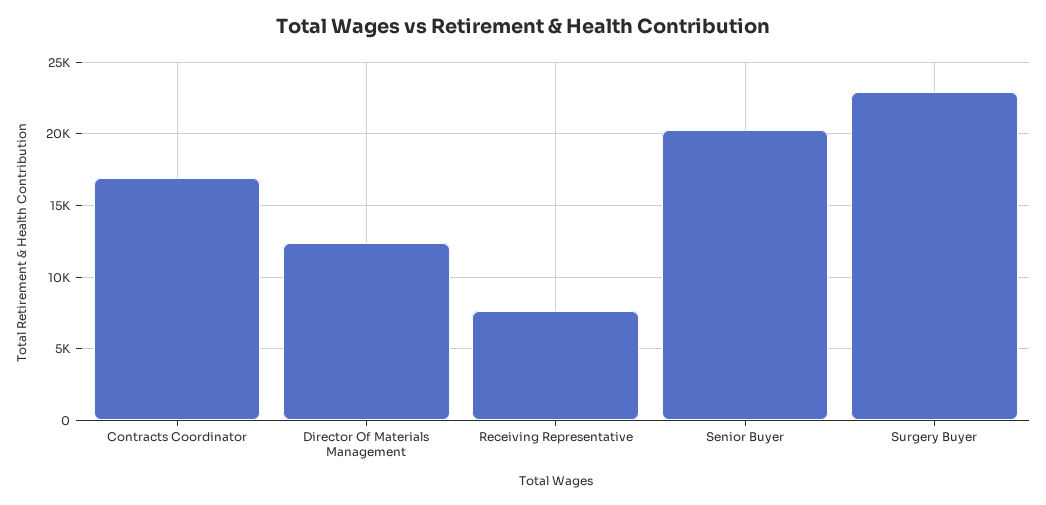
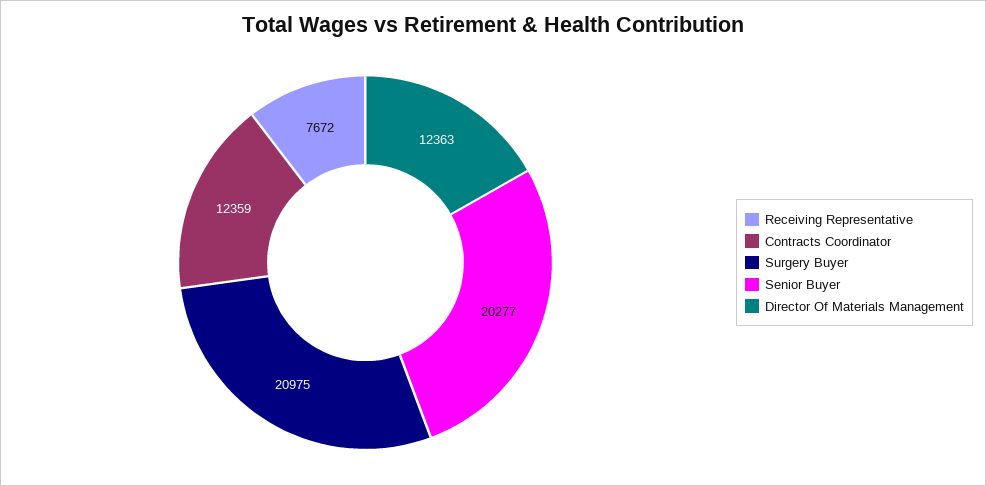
Contracts Coordinator: 17000 -> 12359
Surgery Buyer: 23000 -> 20975

